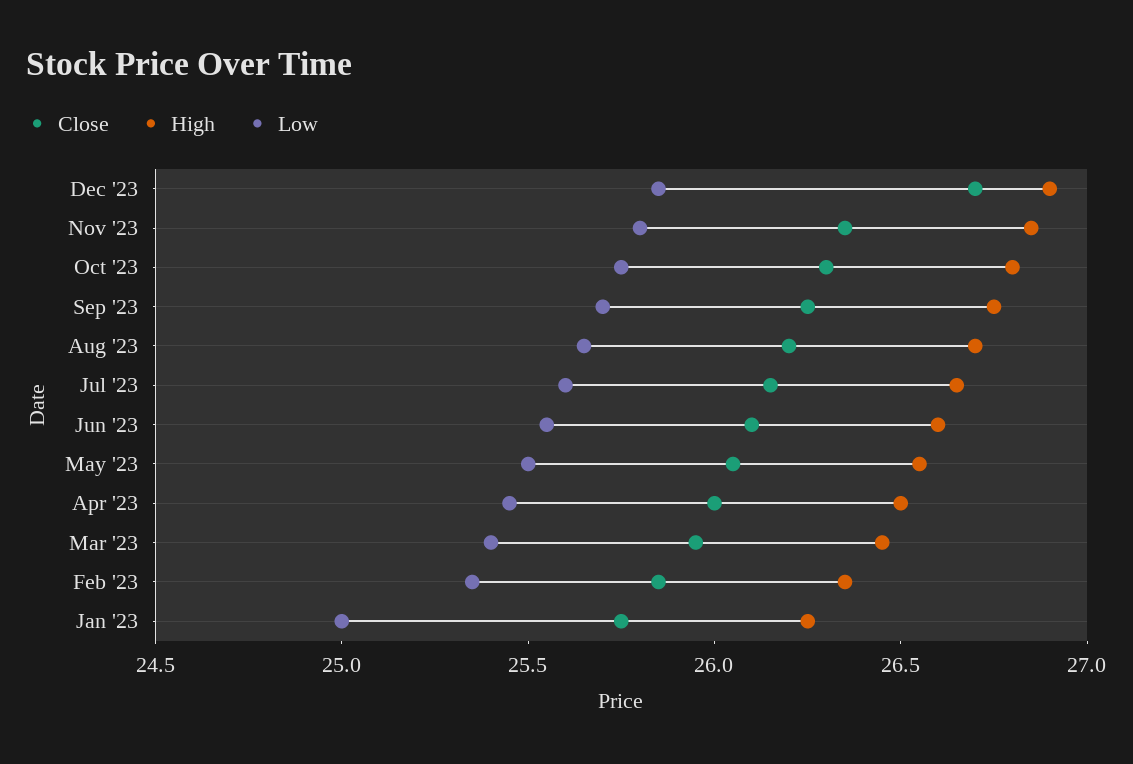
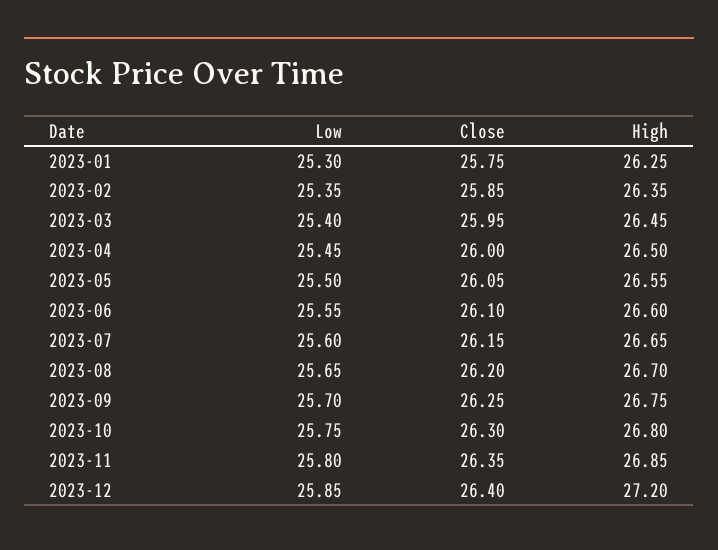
Close, Dec '23: 26.7 -> 26.4
High, Dec '23: 26.9 -> 27.2
Low, Jan '23: 25 -> 25.3

